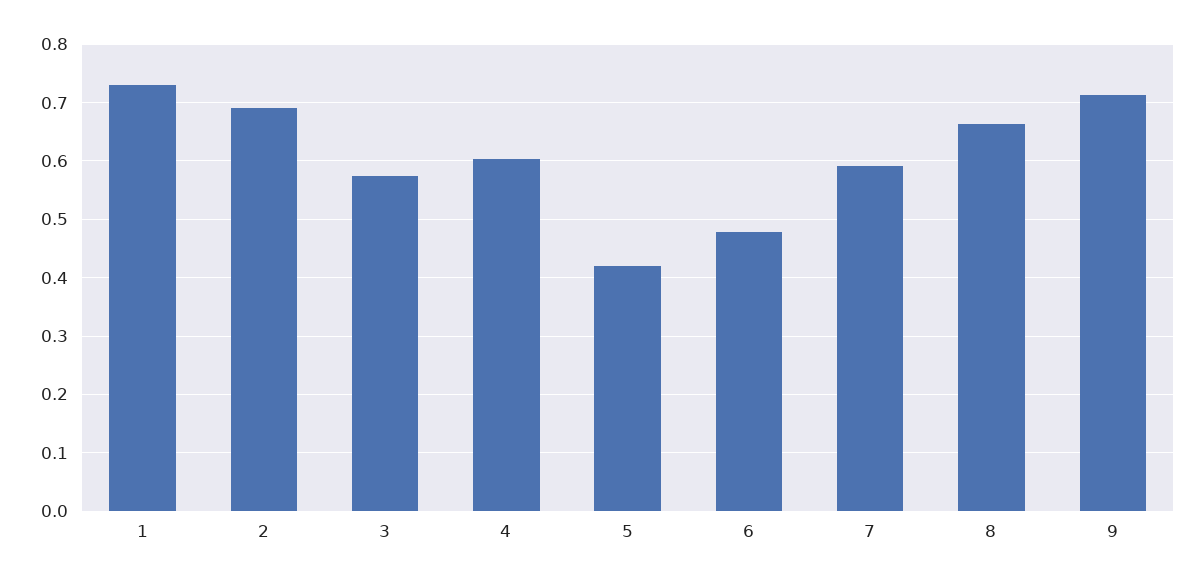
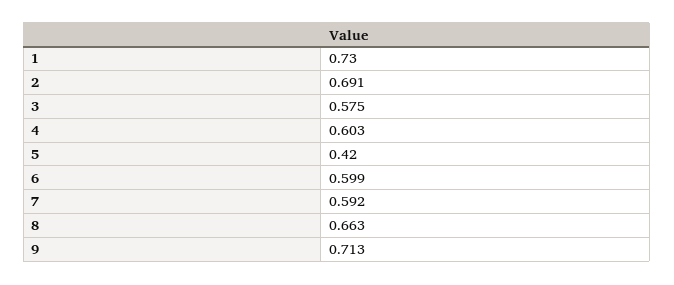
6: 0.48 -> 0.599

